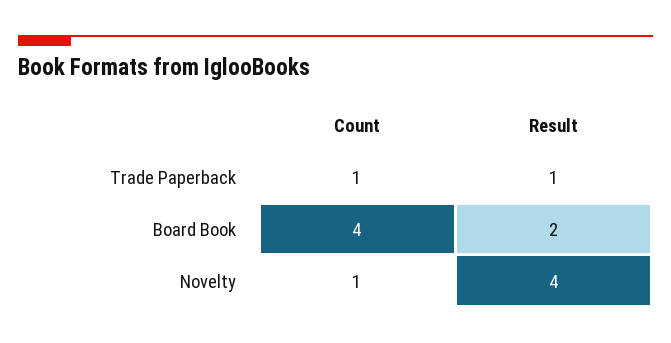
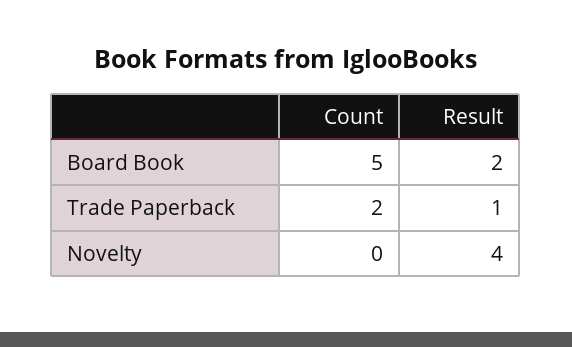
Count, Trade Paperback: 1 -> 2
Count, Board Book: 4 -> 5
Count, Novelty: 1 -> 0

